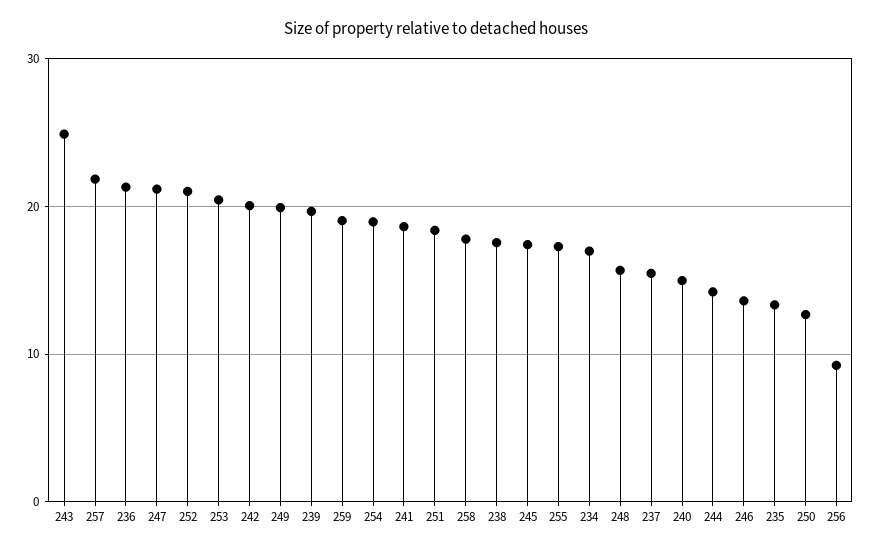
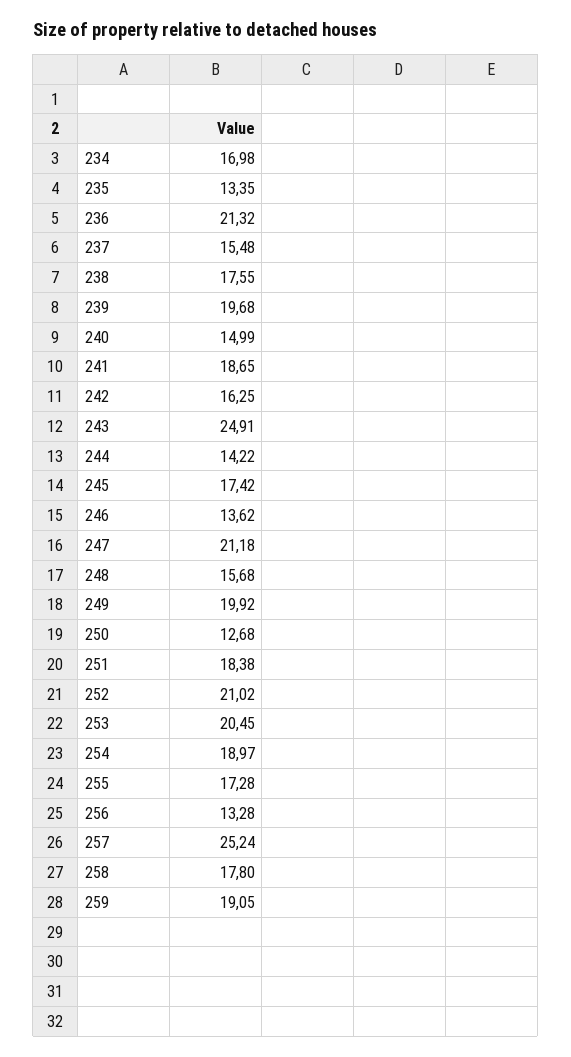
257: 22 -> 25.24
242: 20 -> 16.25
256: 9 -> 13.28

